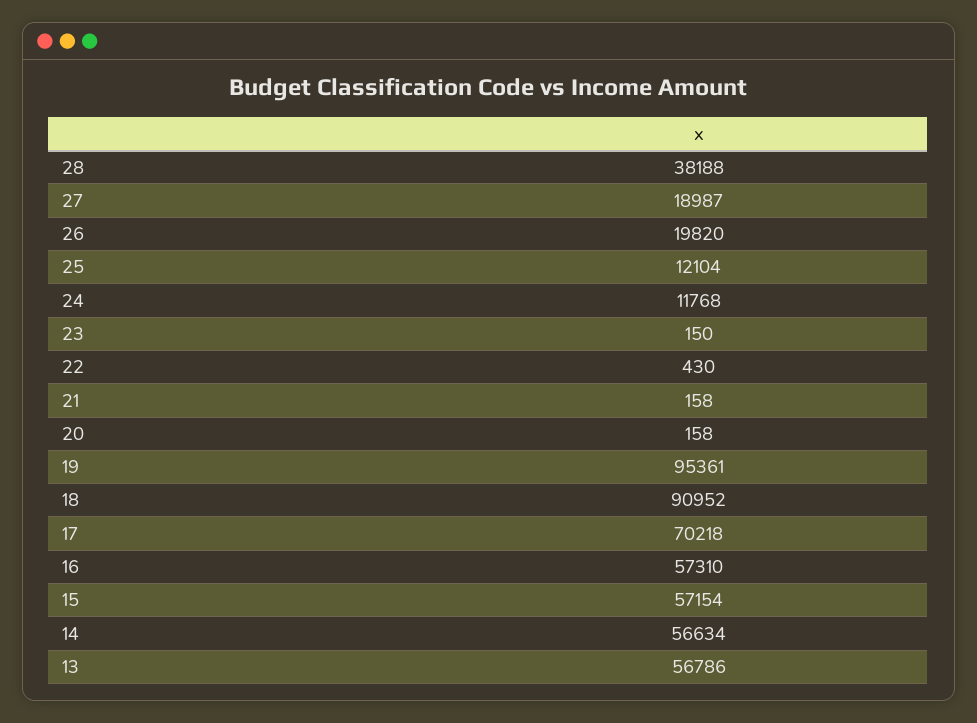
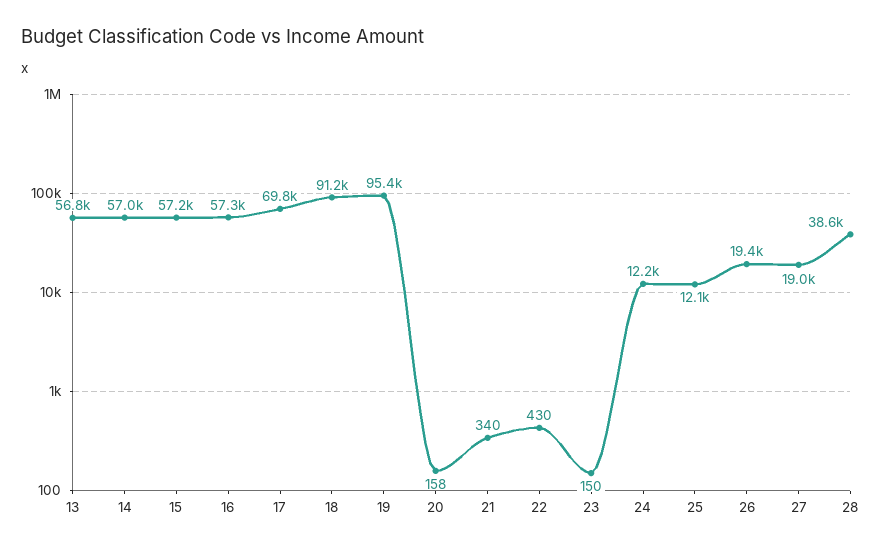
28: 38188 -> 38600
26: 19820 -> 19400
24: 11768 -> 12200
21: 158 -> 340
18: 90952 -> 91200
17: 70218 -> 69800
14: 56634 -> 57000

